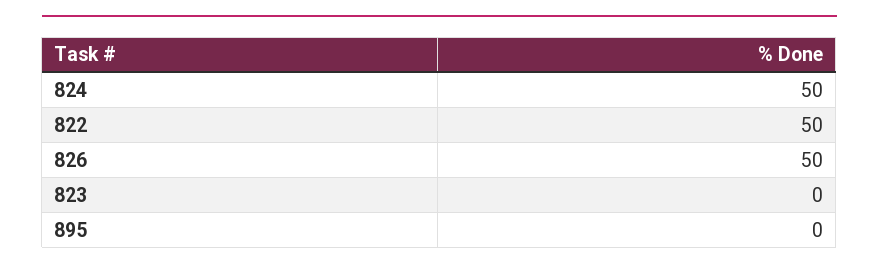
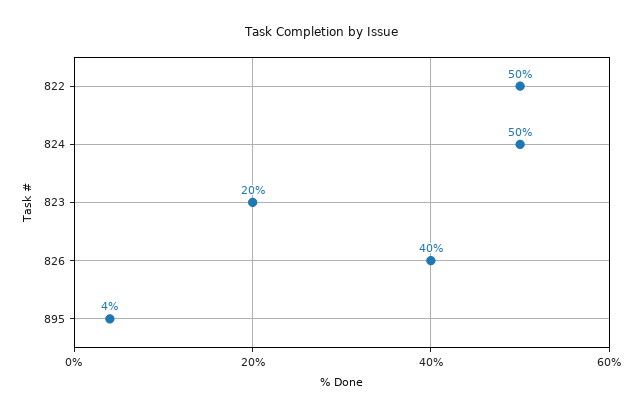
826: 50 -> 40
823: 0 -> 20
895: 0 -> 4

